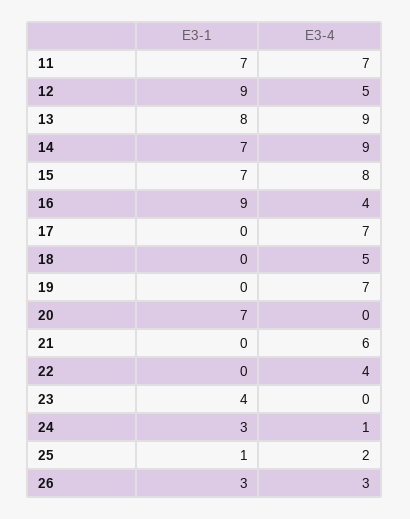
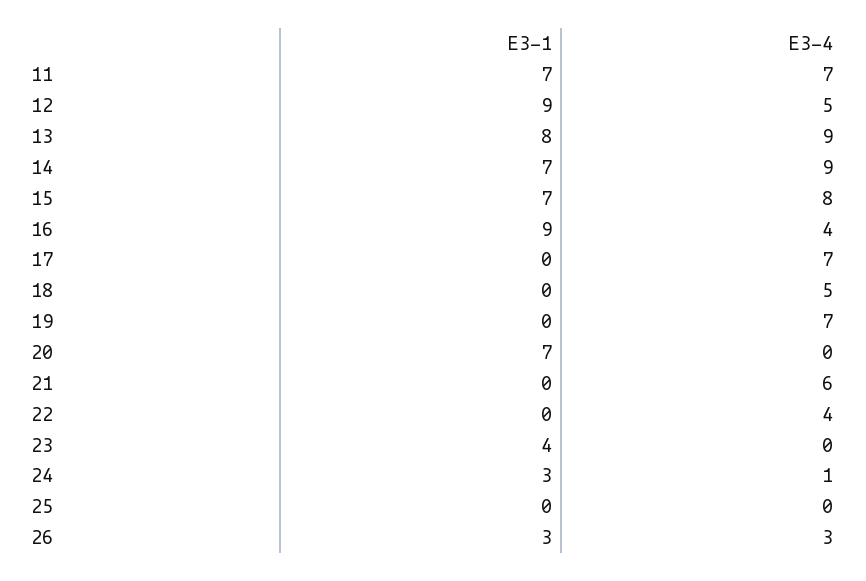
E3-1, 25: 1 -> 0
E3-4, 25: 2 -> 0

